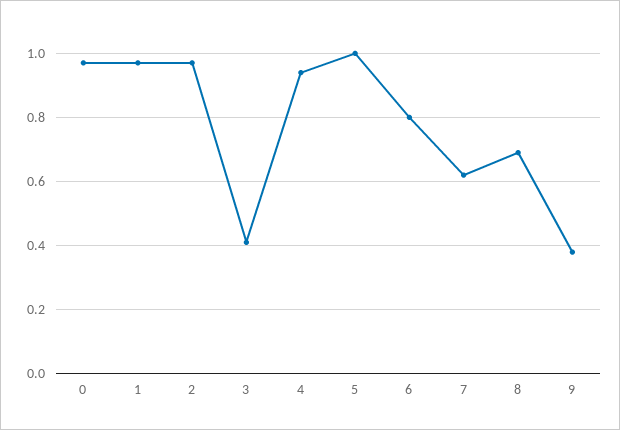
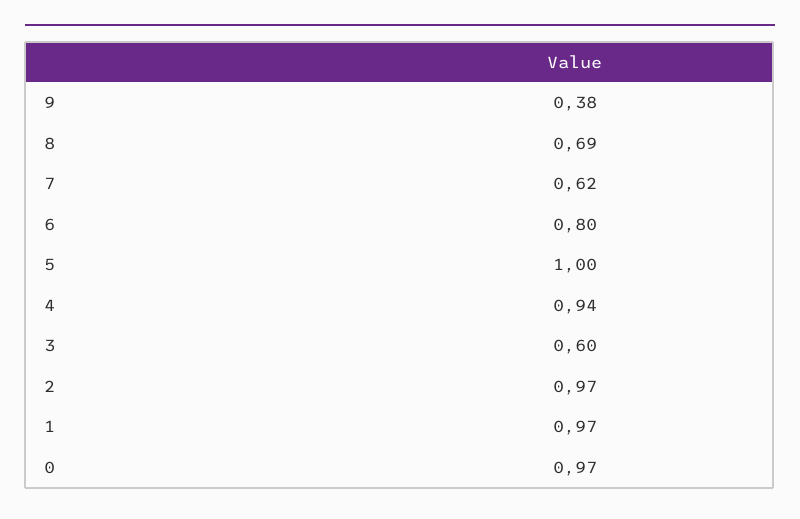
3: 0.4 -> 0.6

